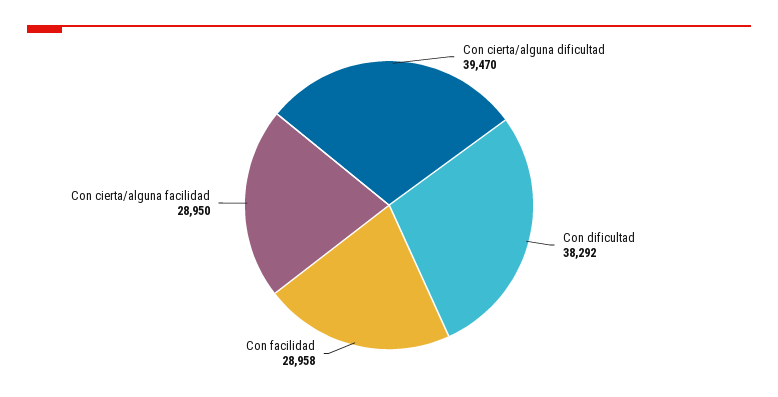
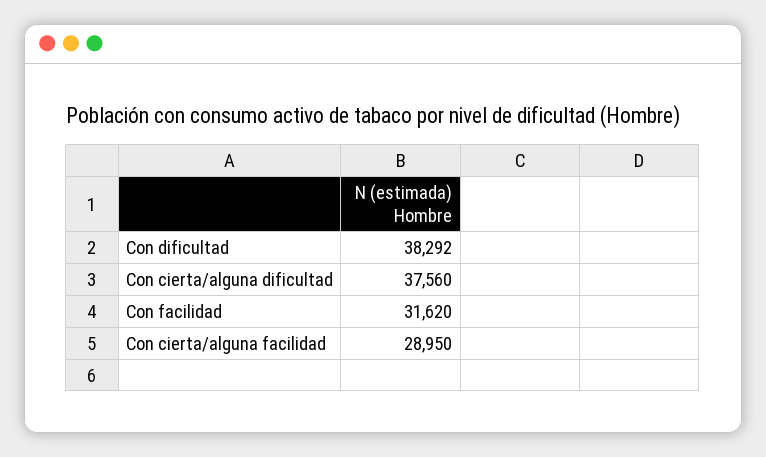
Con cierta/alguna dificultad: 39470 -> 37560
Con facilidad: 28958 -> 31620

